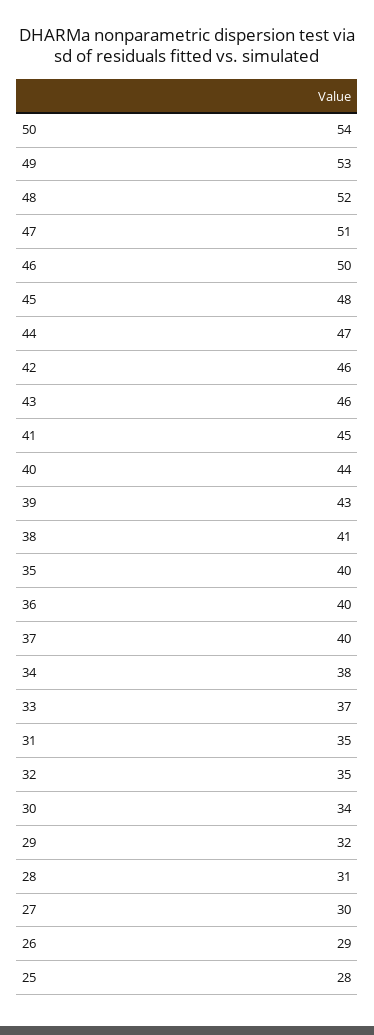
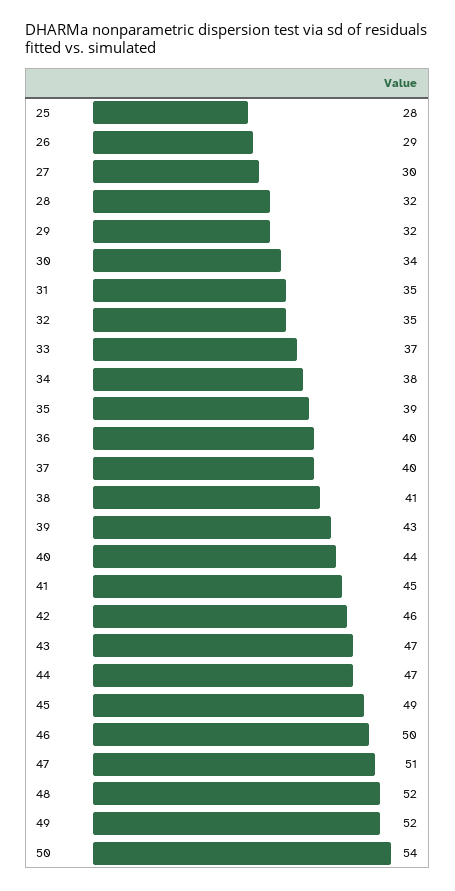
49: 53 -> 52
45: 48 -> 49
43: 46 -> 47
35: 40 -> 39
28: 31 -> 32

